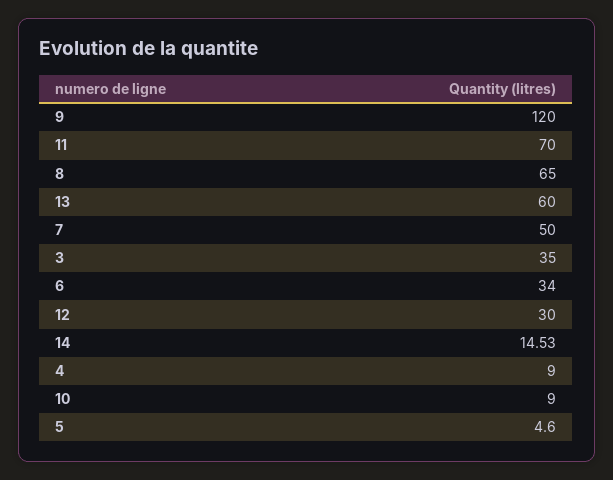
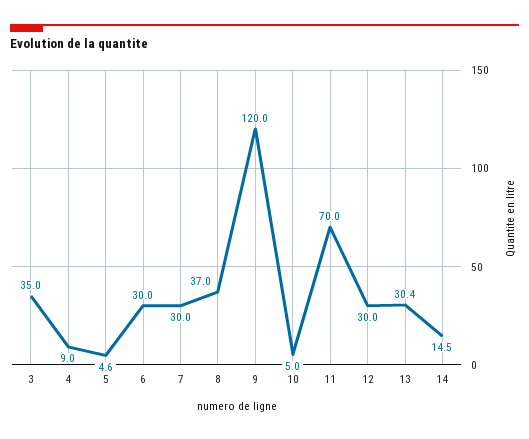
8: 65 -> 37
13: 60 -> 30.4
7: 50 -> 30
6: 34 -> 30
10: 9 -> 5

